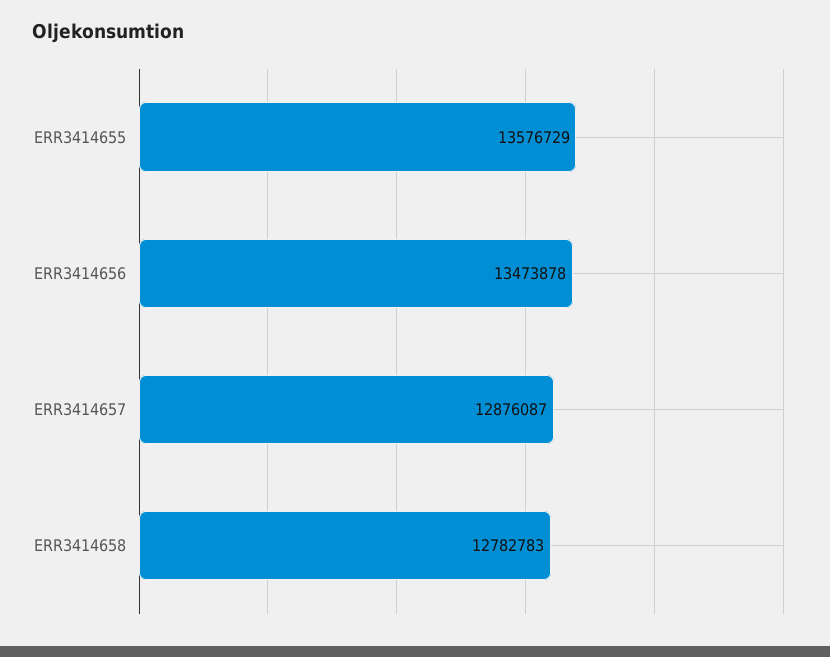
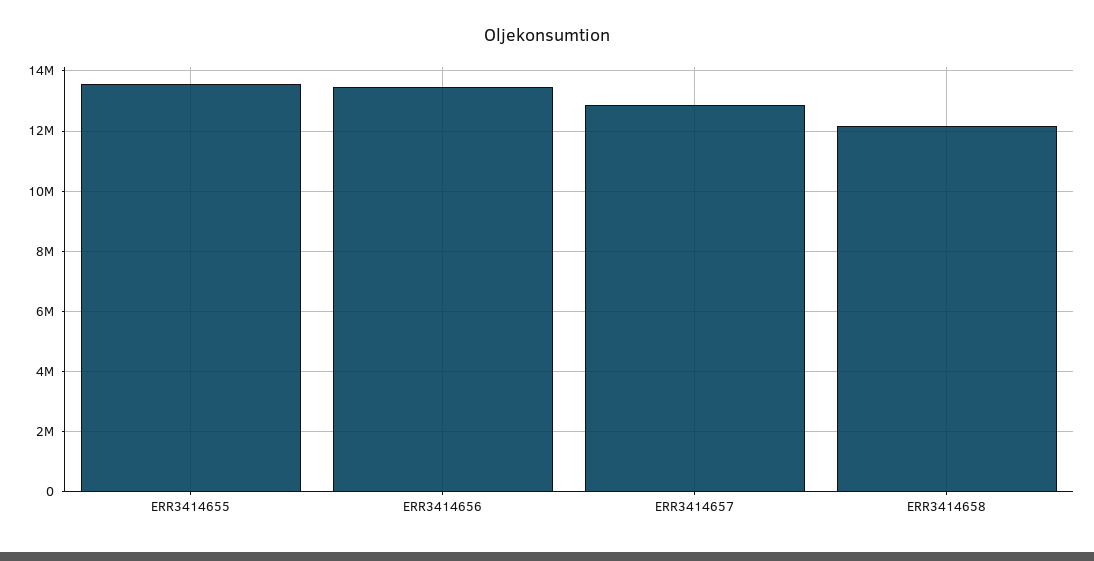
ERR3414658: 12782783 -> 12200000

